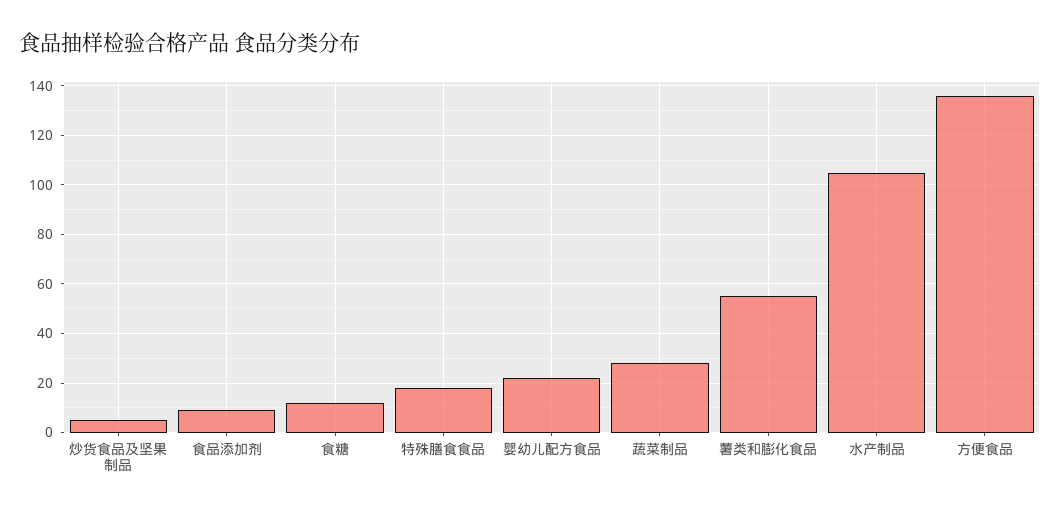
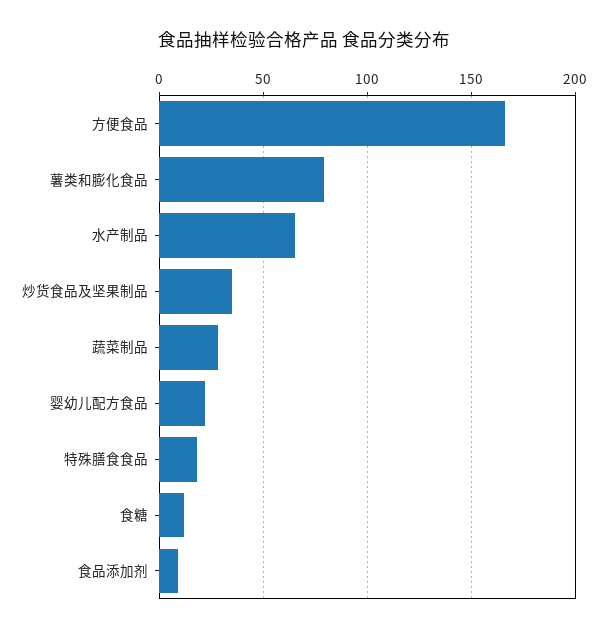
炒货食品及坚果制品: 5 -> 35
薯类和膨化食品: 55 -> 80
水产制品: 105 -> 65
方便食品: 135 -> 165

